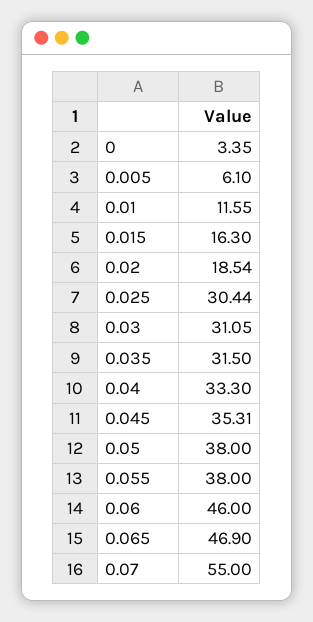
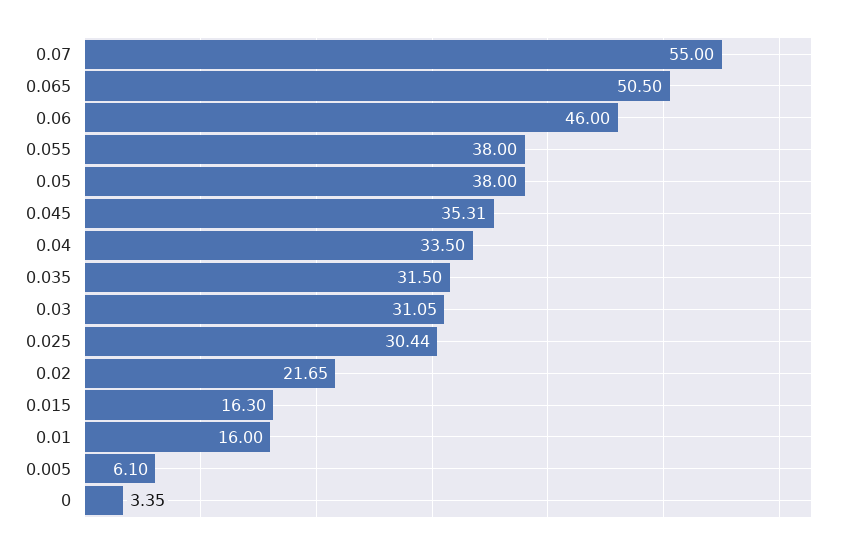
0.01: 11.55 -> 16
0.02: 18.54 -> 21.65
0.04: 33.3 -> 33.5
0.065: 46.9 -> 50.5

